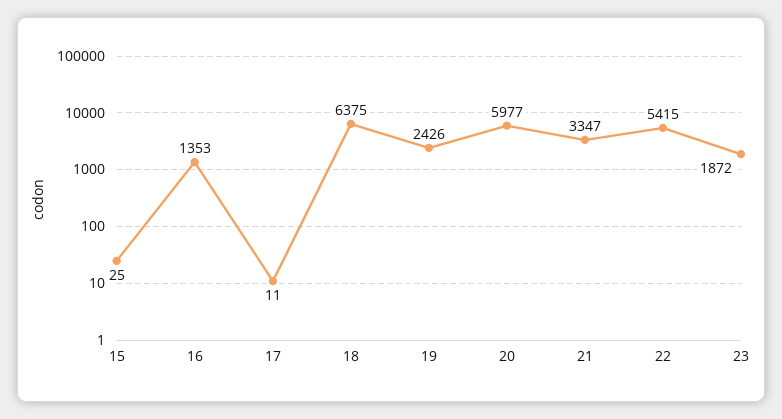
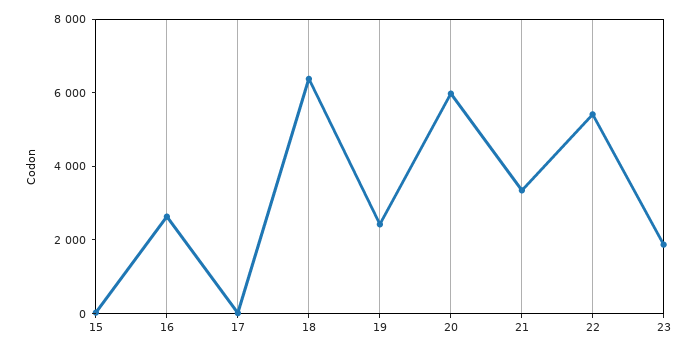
16: 1353 -> 2500

